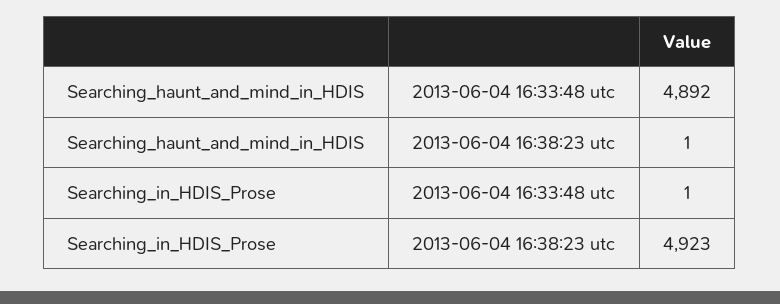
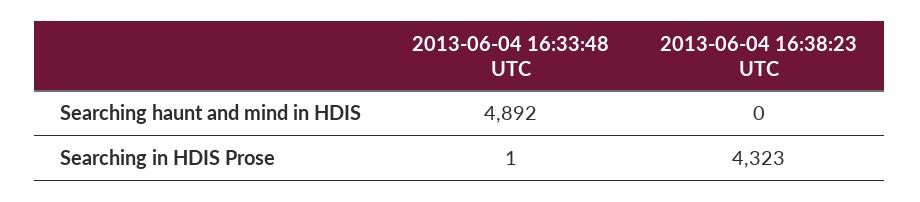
Searching_haunt_and_mind_in_HDIS, 2013-06-04 16:38:23 utc: 1 -> 0
Searching_in_HDIS_Prose, 2013-06-04 16:38:23 utc: 4923 -> 4323

